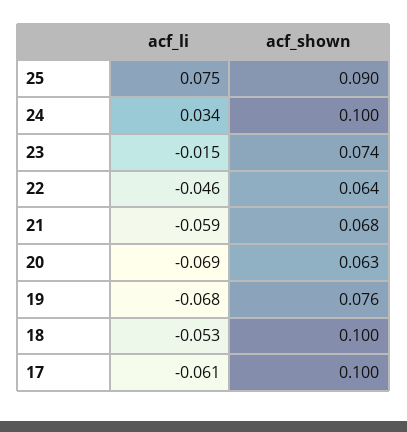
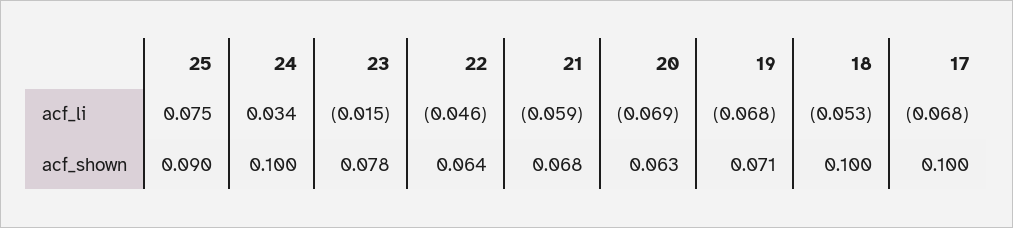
acf_shown, 23: 0.074 -> 0.078
acf_shown, 19: 0.076 -> 0.071
acf_li, 17: -0.061 -> -0.068

